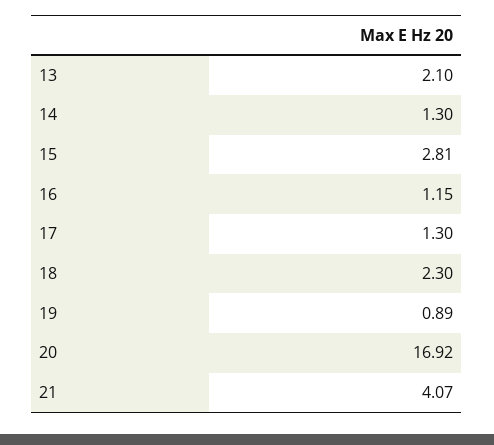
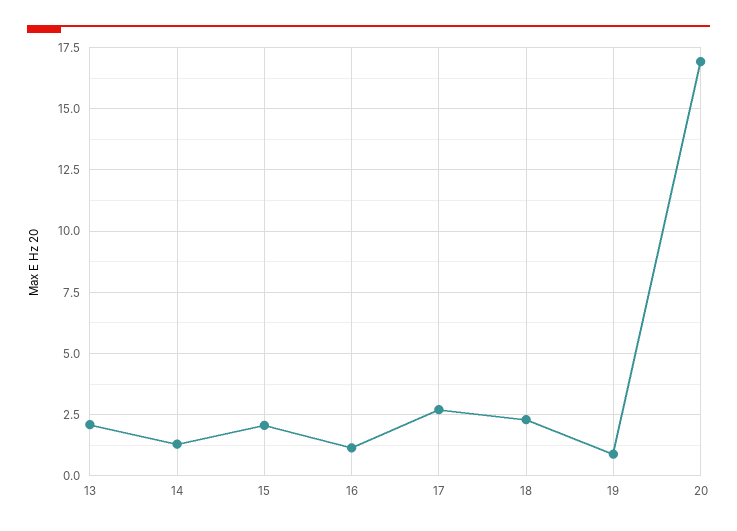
15: 2.81 -> 2
17: 1.3 -> 2.75
21: 4.07 -> none

